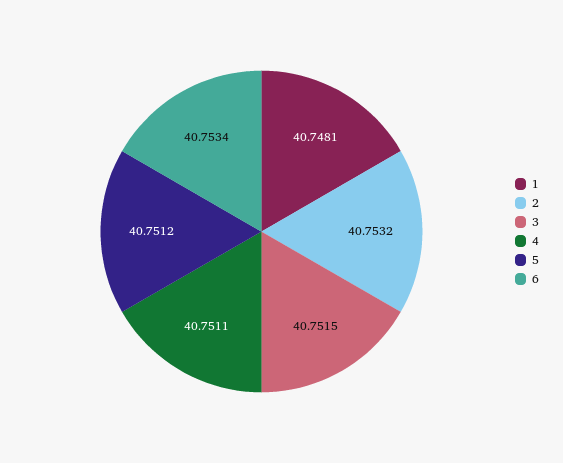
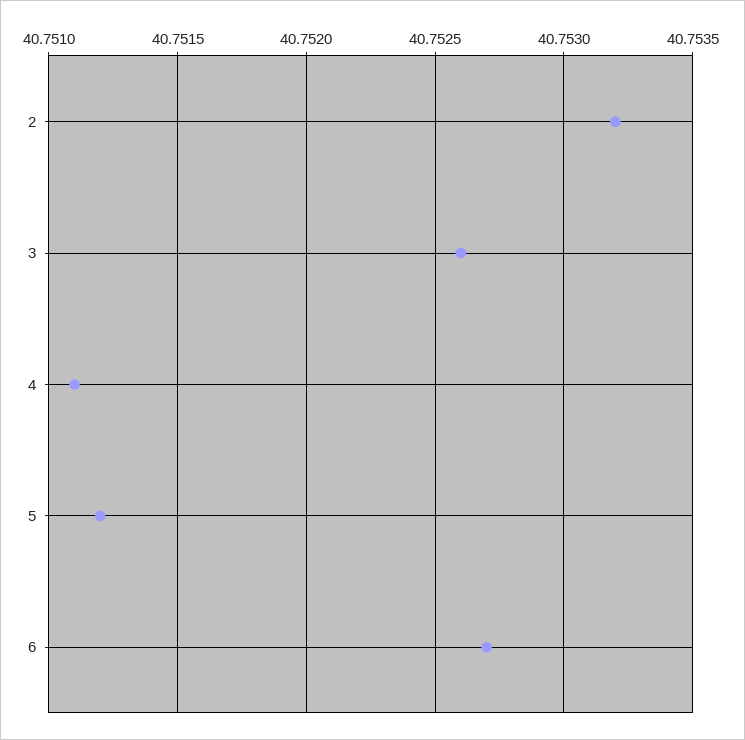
1: 40.7481 -> none
3: 40.7515 -> 40.7526
6: 40.7534 -> 40.7527

